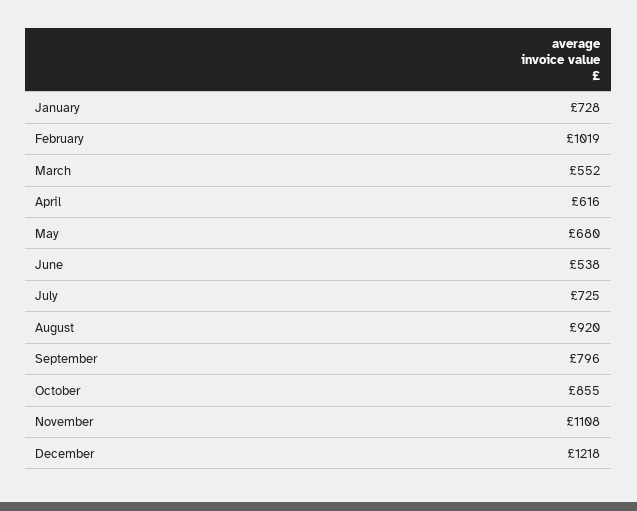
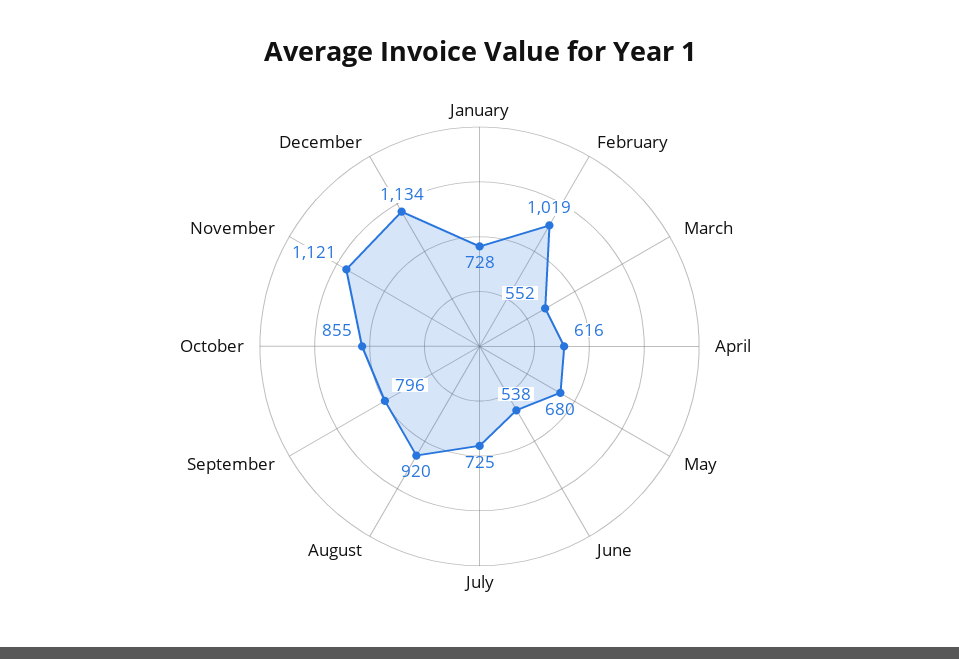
November: 1108 -> 1121
December: 1218 -> 1134

